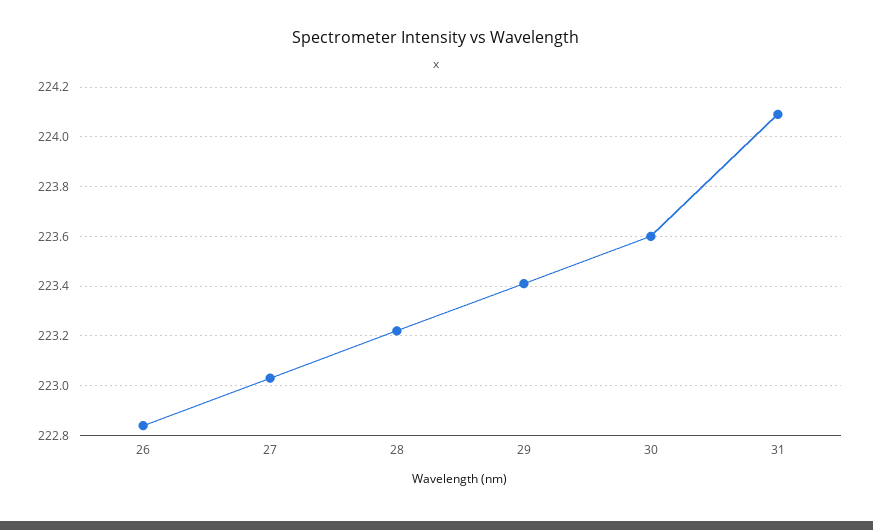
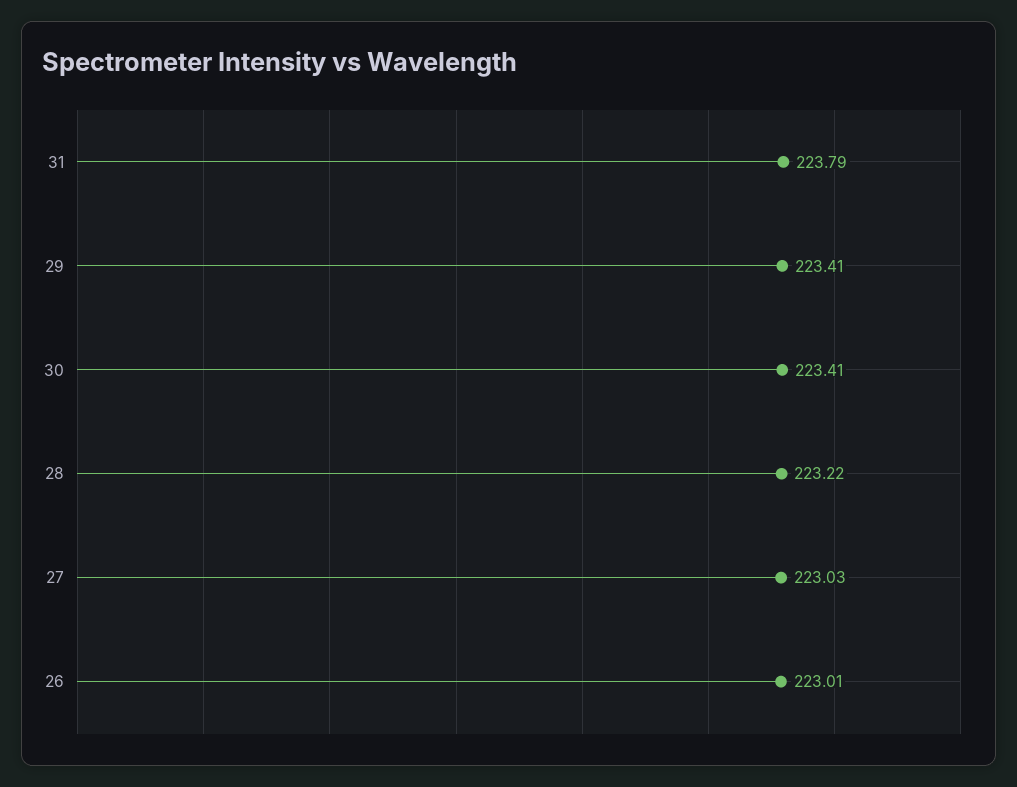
26: 222.85 -> 223.01
30: 223.6 -> 223.41
31: 224.1 -> 223.79

